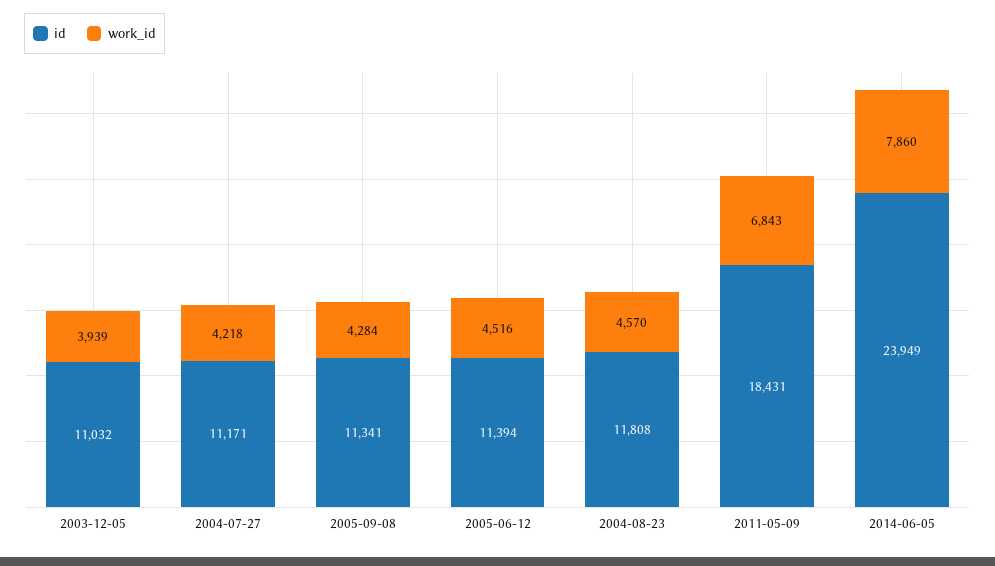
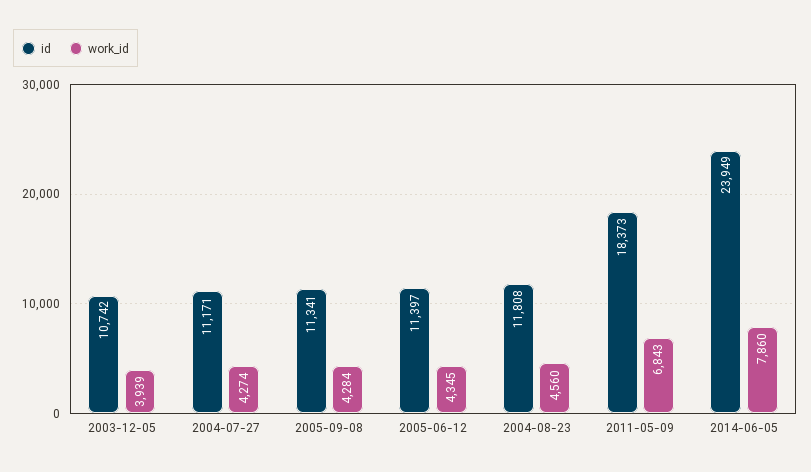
id, 2003-12-05: 11032 -> 10742
work_id, 2004-07-27: 4218 -> 4274
id, 2005-06-12: 11394 -> 11397
work_id, 2005-06-12: 4516 -> 4345
work_id, 2004-08-23: 4570 -> 4560
id, 2011-05-09: 18431 -> 18373

